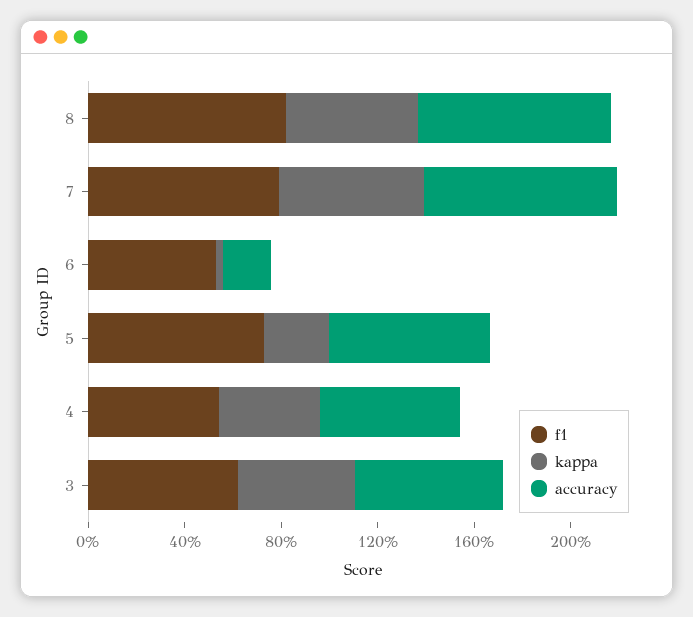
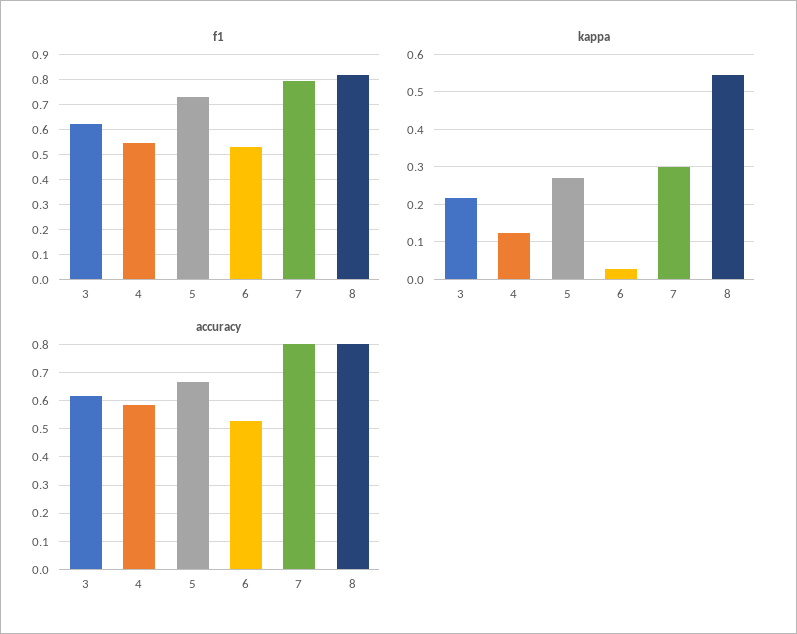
kappa, 7: 0.6 -> 0.3
accuracy, 6: 0.2 -> 0.525
kappa, 4: 0.4 -> 0.12
kappa, 3: 0.5 -> 0.22

